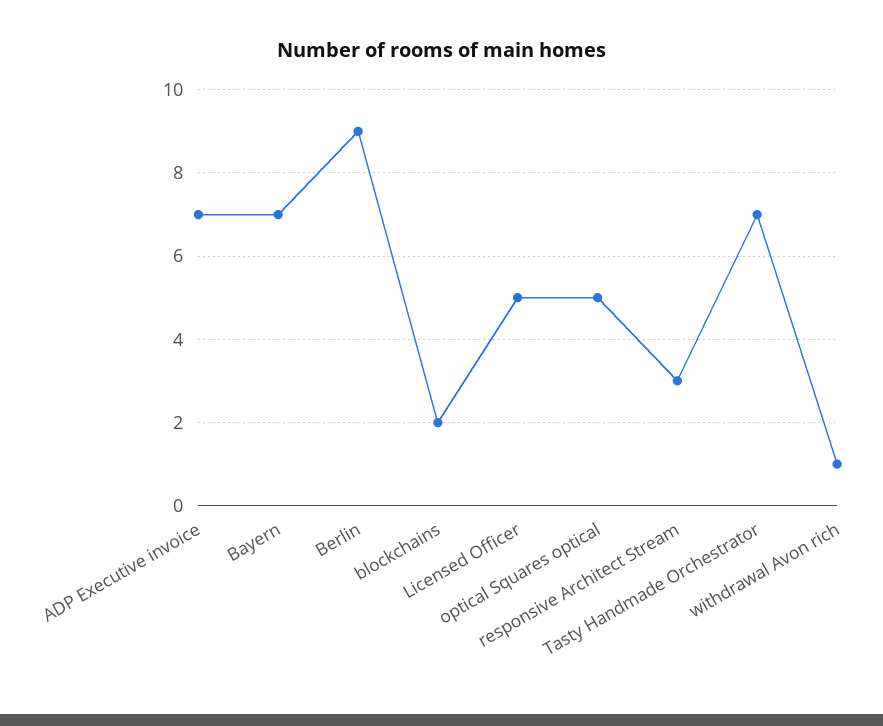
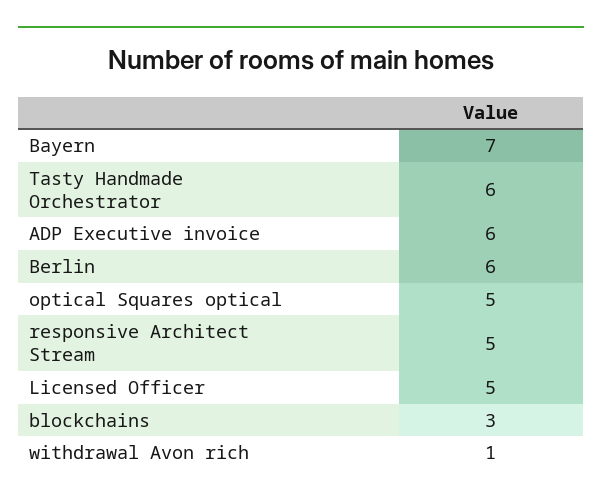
ADP Executive invoice: 7 -> 6
Berlin: 9 -> 6
blockchains: 2 -> 3
responsive Architect Stream: 3 -> 5
Tasty Handmade Orchestrator: 7 -> 6

